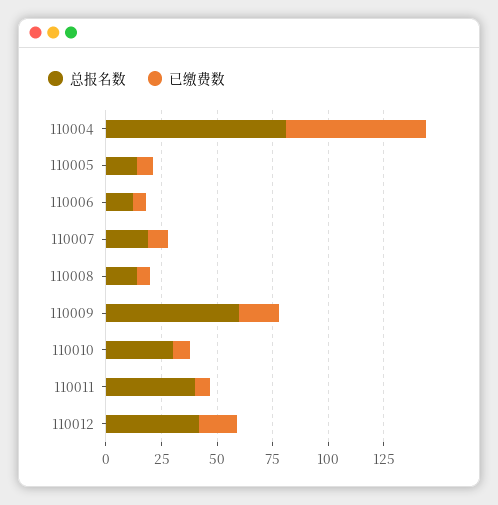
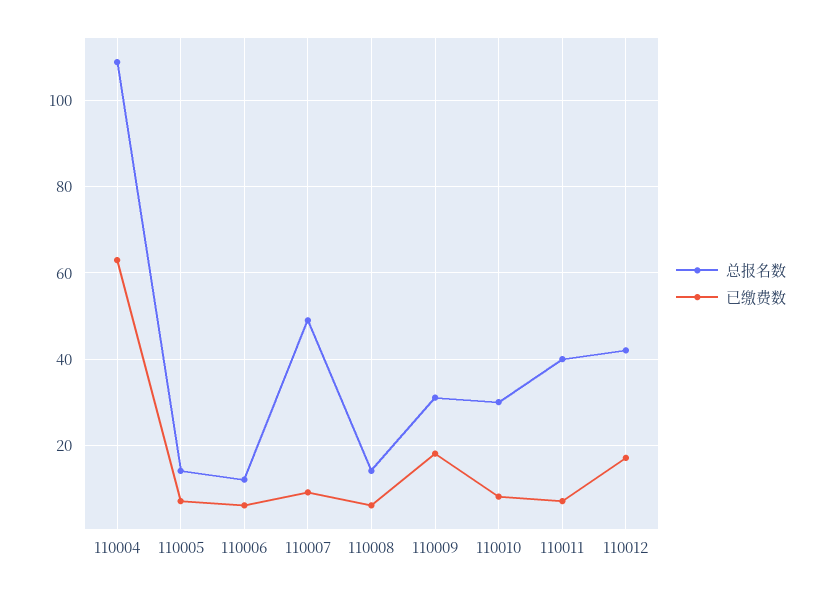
总报名数, 110004: 80 -> 110
总报名数, 110007: 20 -> 50
总报名数, 110009: 60 -> 30

